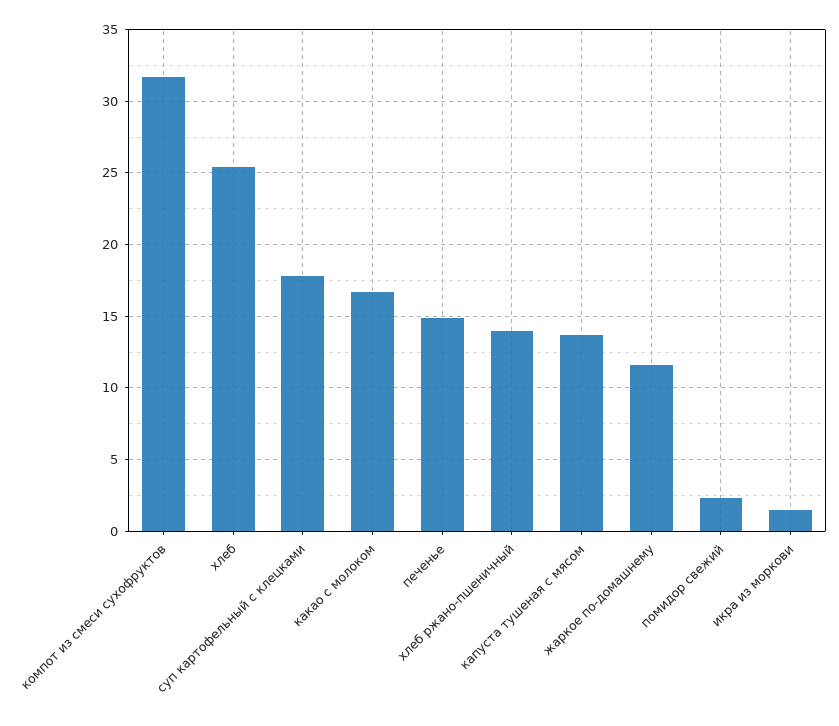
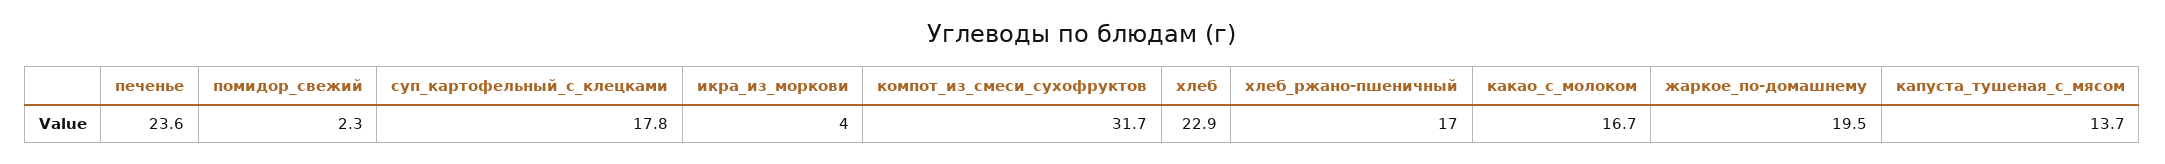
хлеб: 25.5 -> 22.9
печенье: 15 -> 23.6
хлеб ржано-пшеничный: 14 -> 17
жаркое по-домашнему: 11.5 -> 19.5
икра из моркови: 1.5 -> 4

